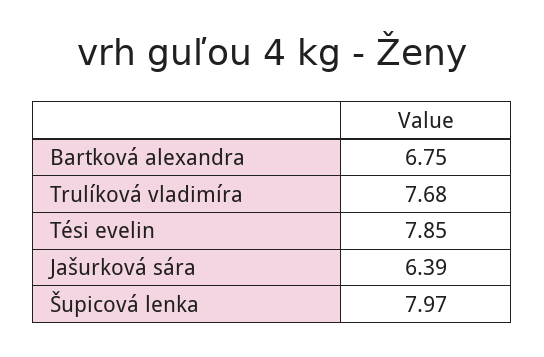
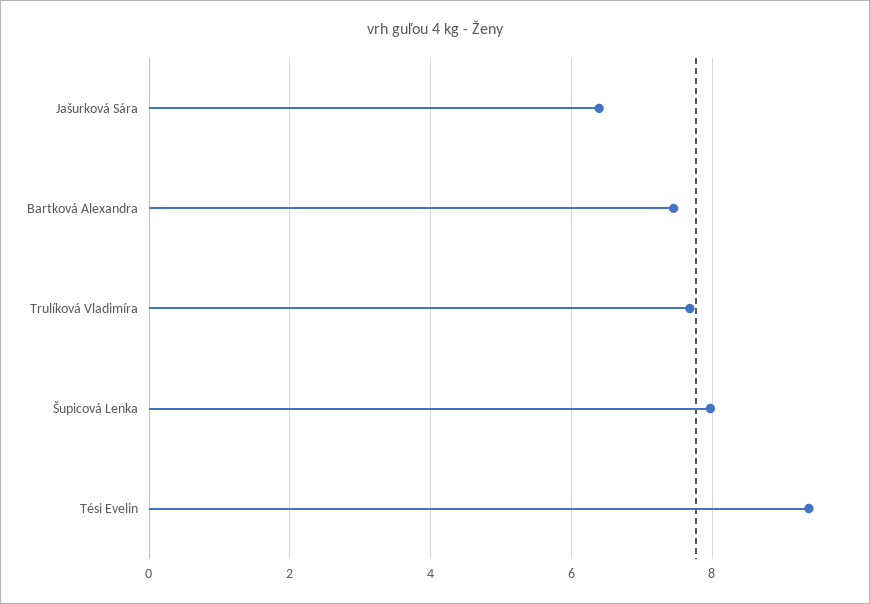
Bartková alexandra: 6.75 -> 7.4
Tési evelin: 7.85 -> 9.4

